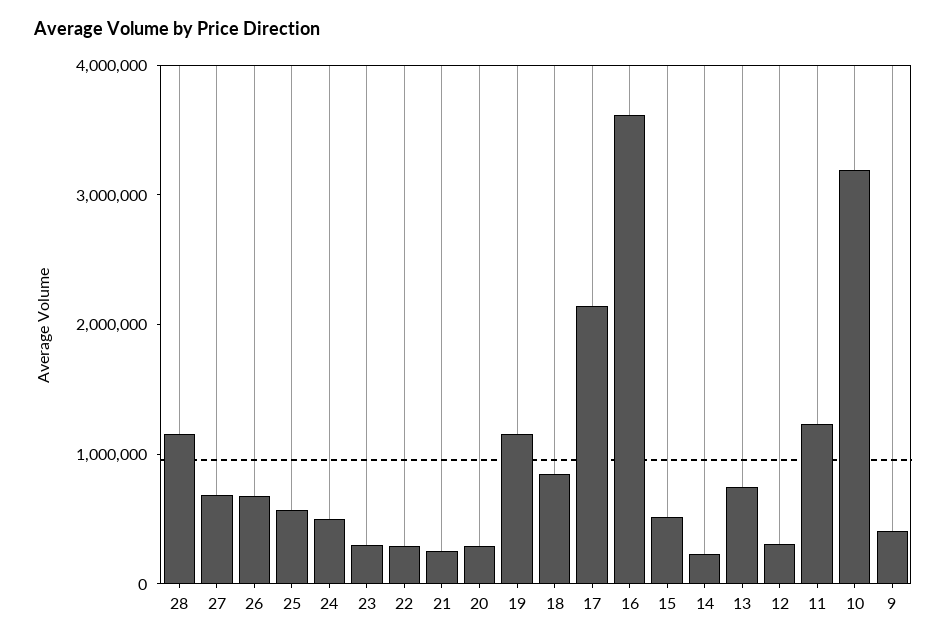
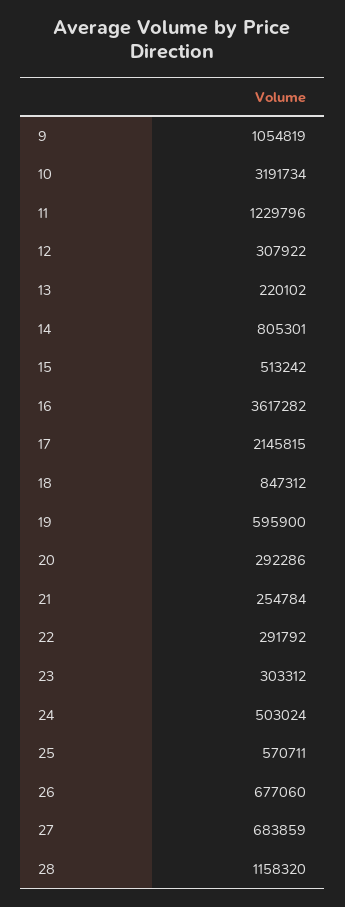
19: 1200000 -> 595900
14: 200000 -> 805301
13: 800000 -> 220102
9: 400000 -> 1054819

